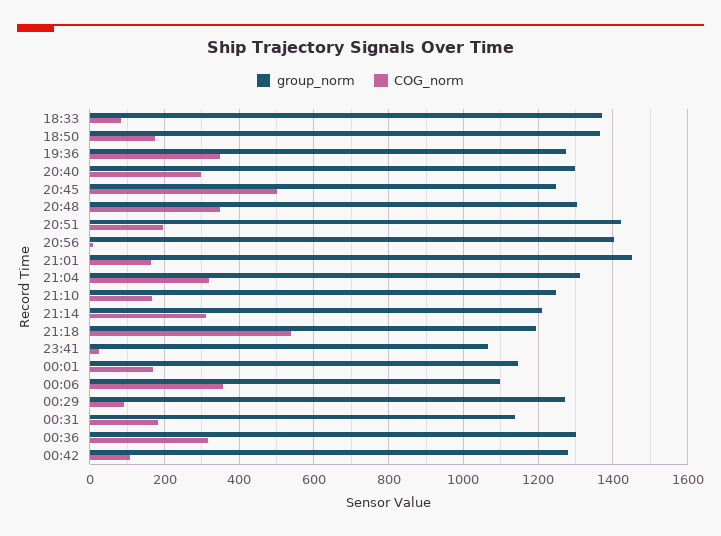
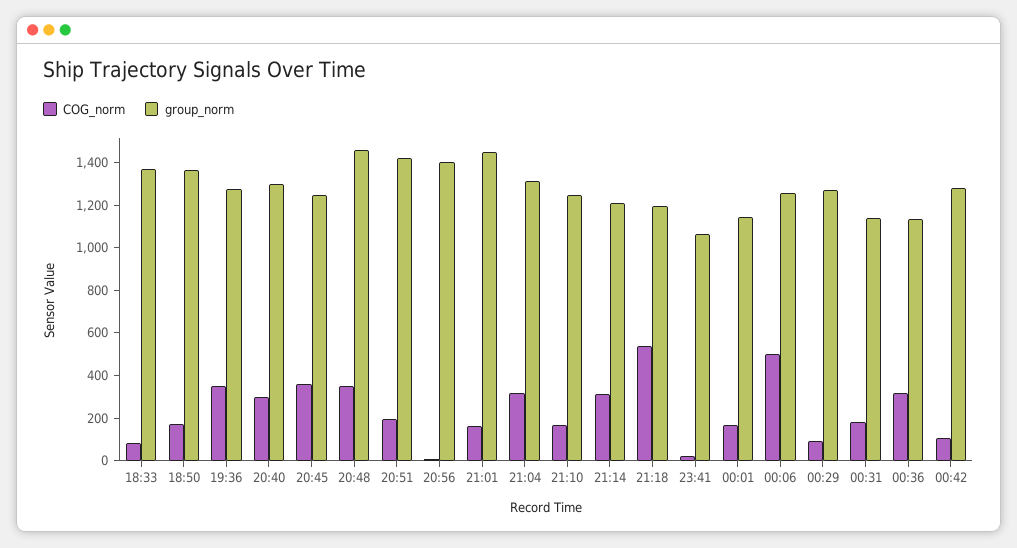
COG_norm, 20:45: 500 -> 350
group_norm, 20:48: 1300 -> 1450
group_norm, 00:06: 1100 -> 1250
COG_norm, 00:06: 360 -> 500
group_norm, 00:36: 1300 -> 1150

